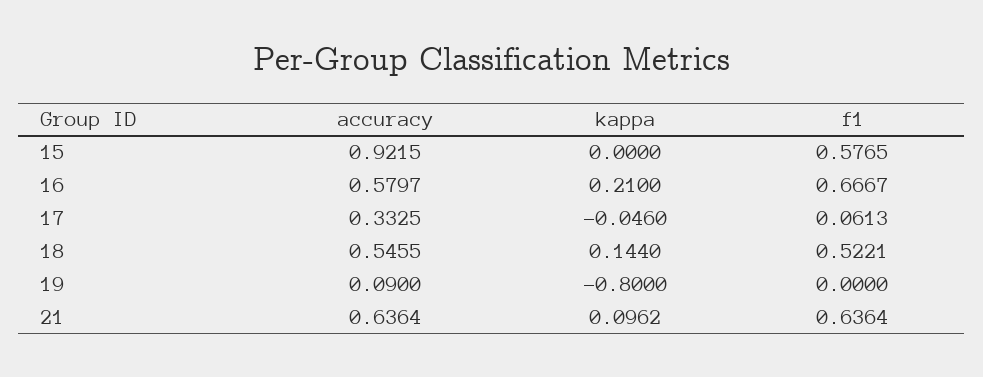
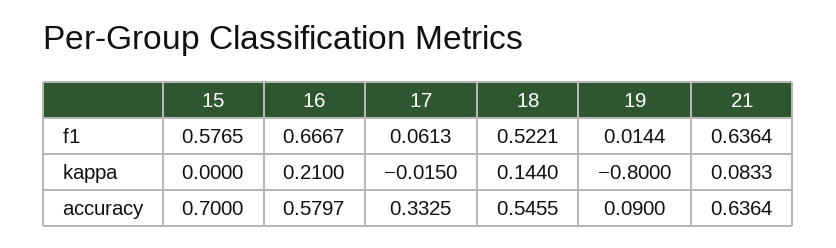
accuracy, 15: 0.9215 -> 0.7
kappa, 17: -0.046 -> -0.015
f1, 19: 0 -> 0.0144
kappa, 21: 0.0962 -> 0.0833

